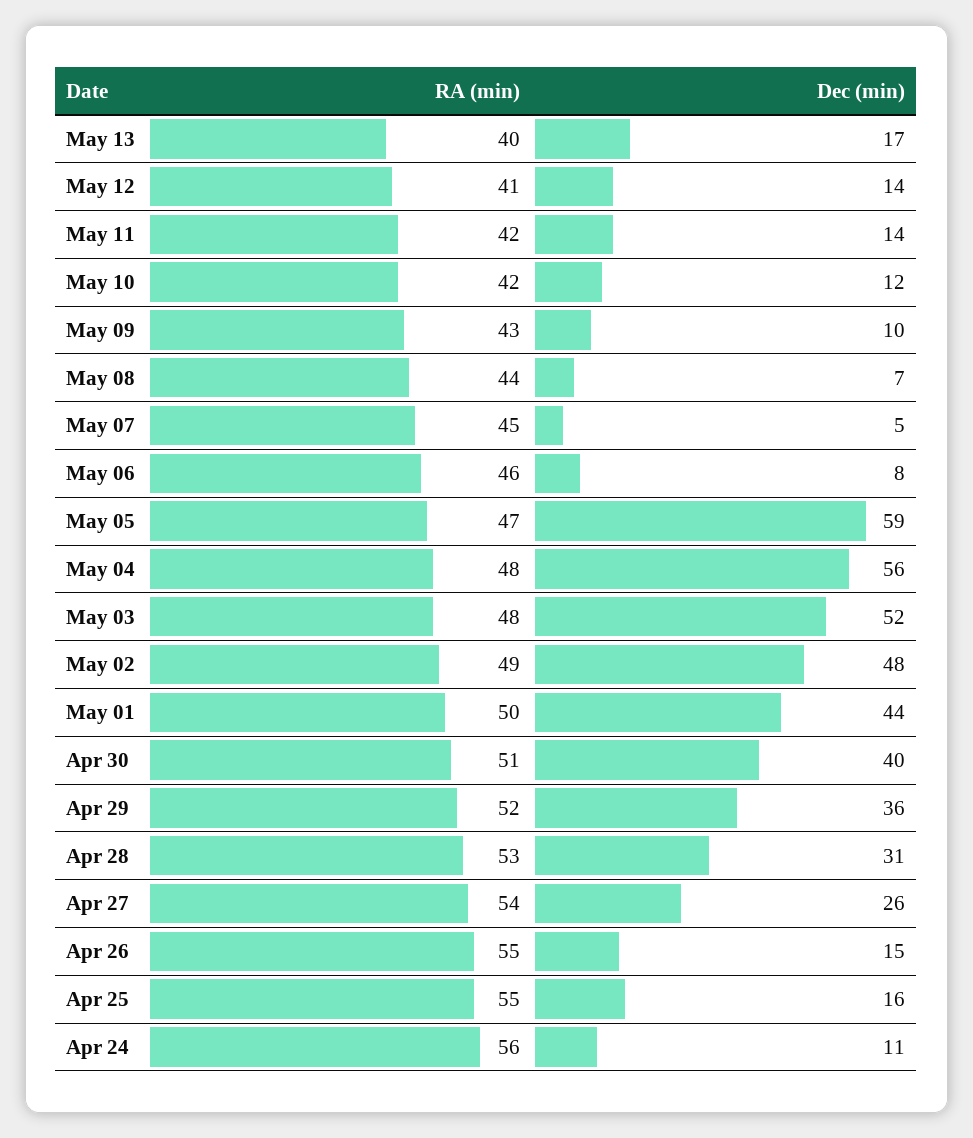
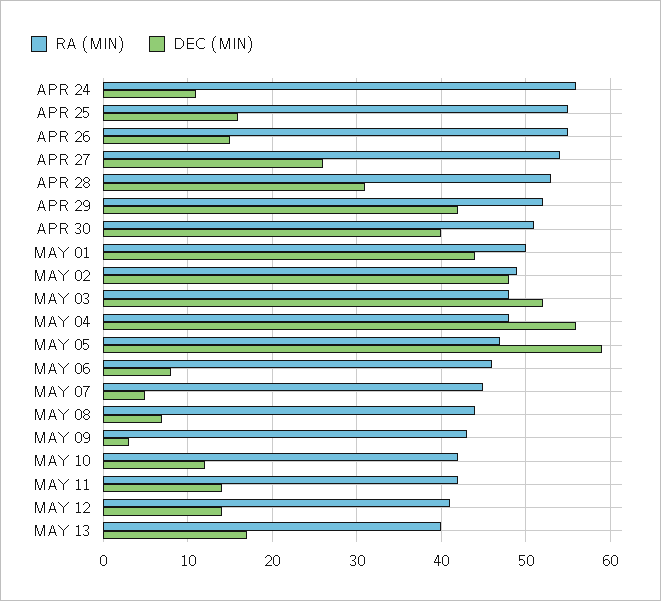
Dec (min), May 09: 10 -> 3
Dec (min), Apr 29: 36 -> 42

